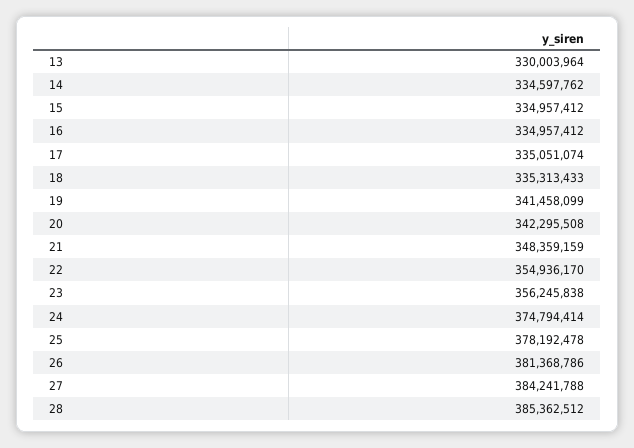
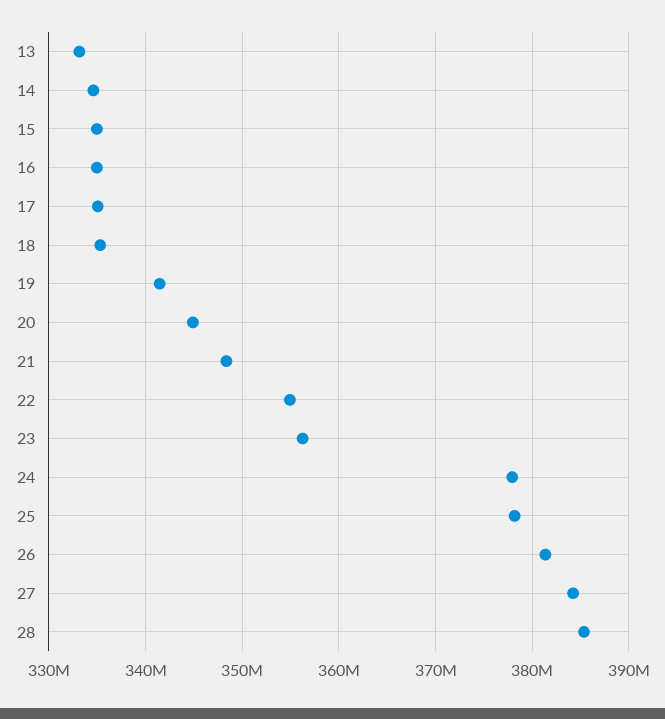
13: 330003964 -> 333000000
20: 342295508 -> 345000000
24: 374794414 -> 378000000

